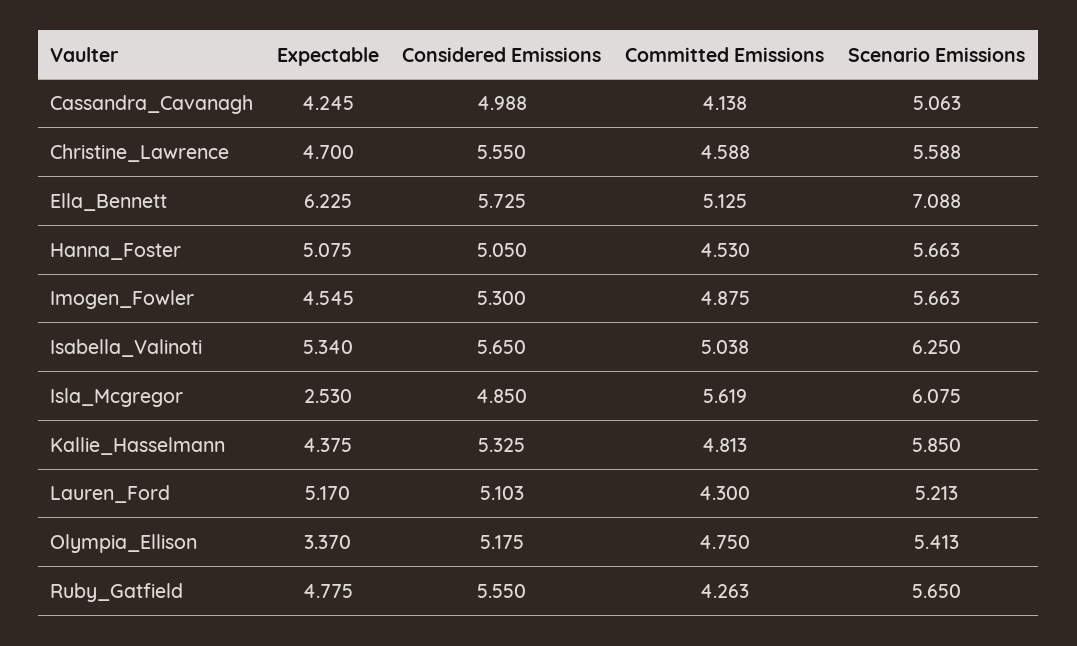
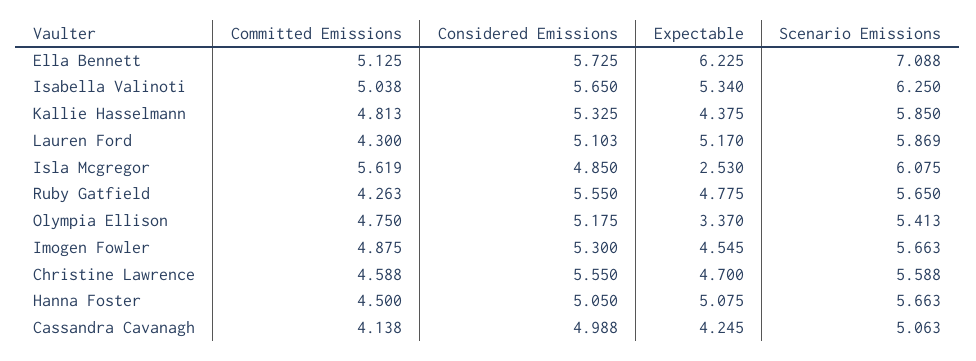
Committed Emissions, Hanna_Foster: 4.53 -> 4.5
Scenario Emissions, Lauren_Ford: 5.213 -> 5.869

